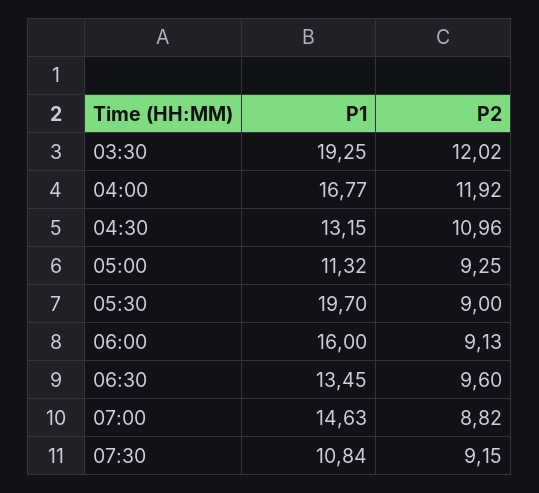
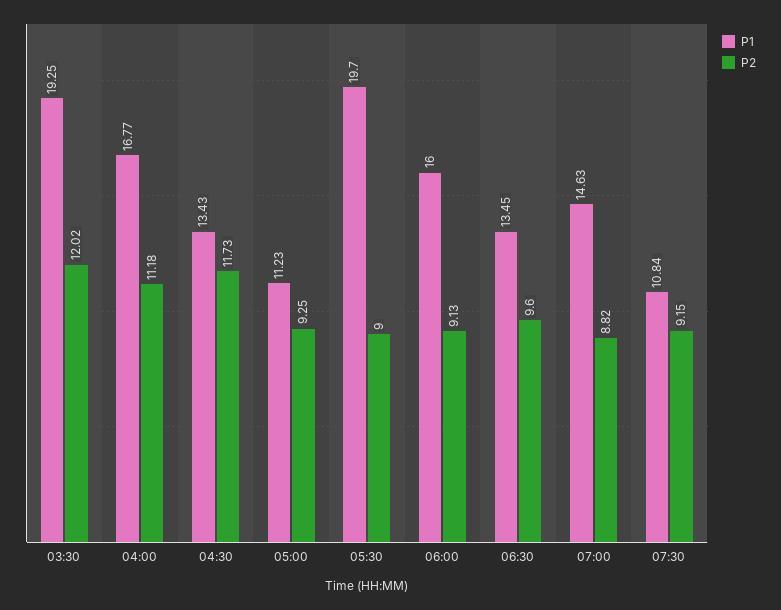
P2, 04:00: 11.92 -> 11.18
P1, 04:30: 13.15 -> 13.43
P2, 04:30: 10.96 -> 11.73
P1, 05:00: 11.32 -> 11.23

